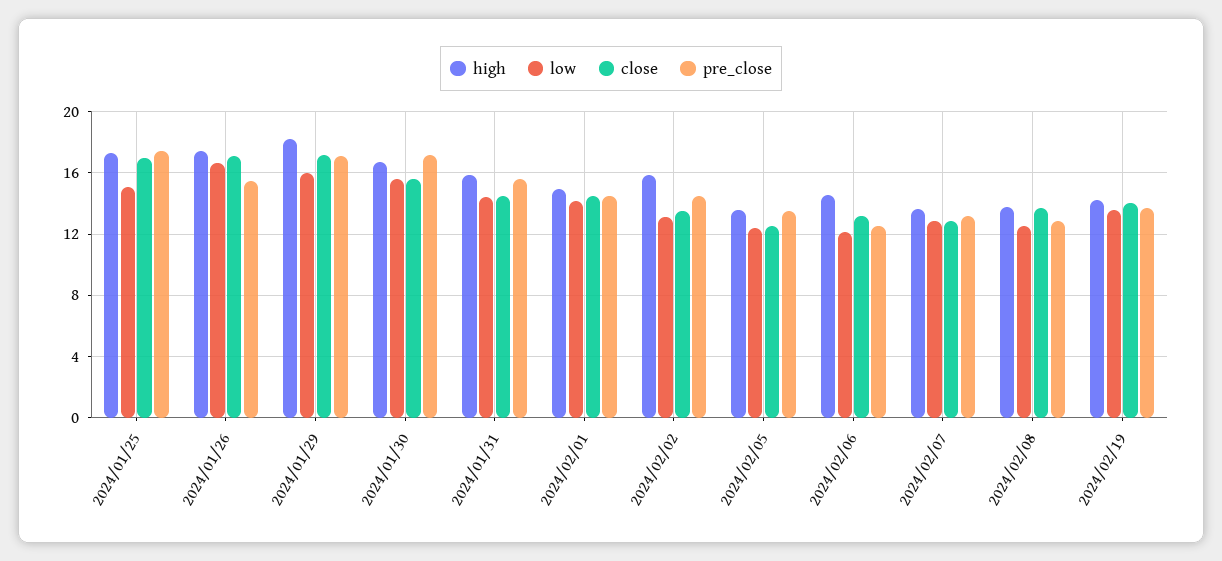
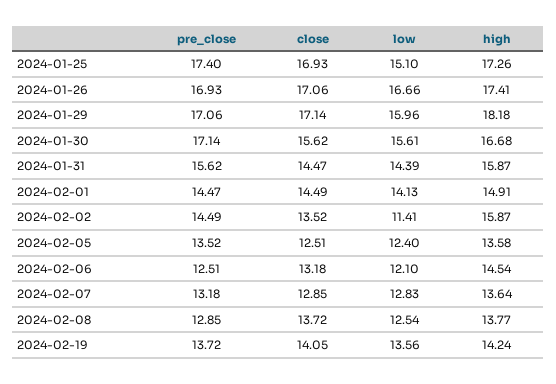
pre_close, 2024/01/26: 15.5 -> 16.93
low, 2024/02/02: 13 -> 11.41

